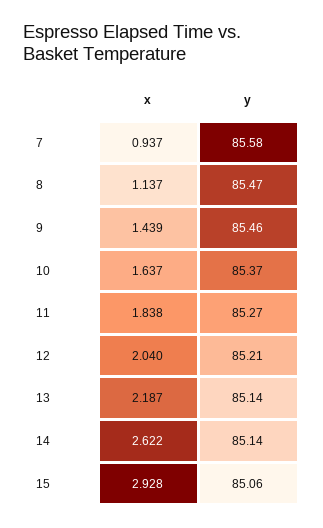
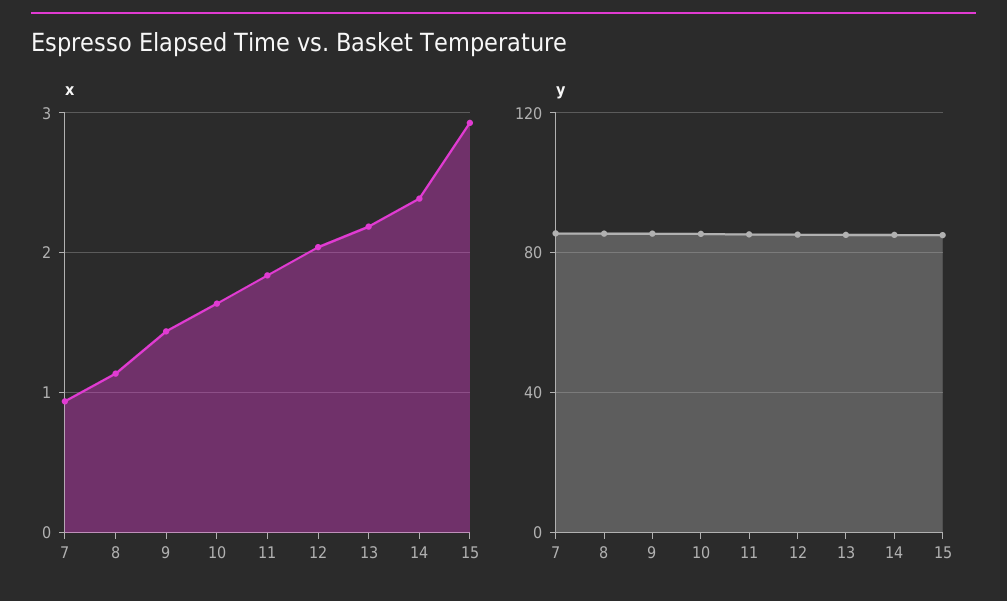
x, 14: 2.622 -> 2.4

